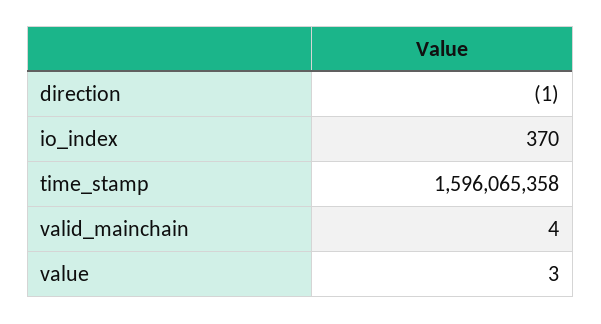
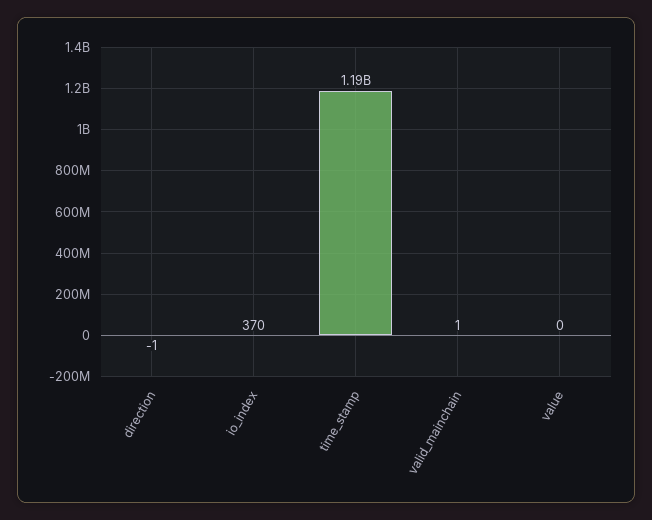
time_stamp: 1596065358 -> 1190000000
valid_mainchain: 4 -> 1
value: 3 -> 0

